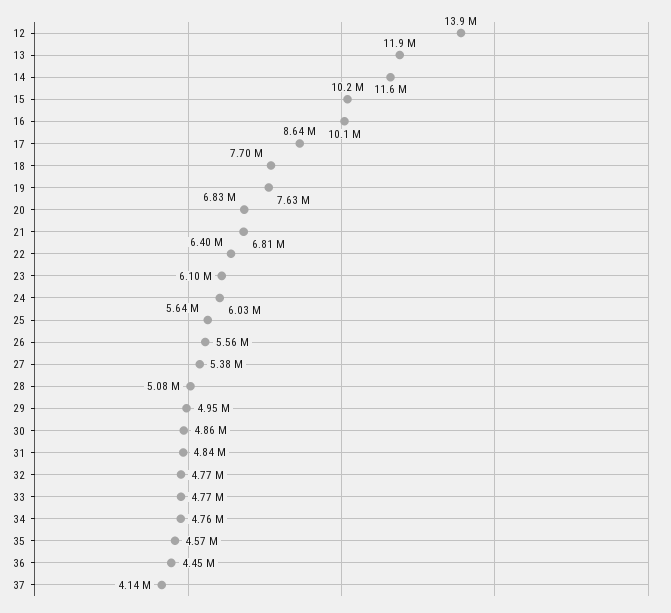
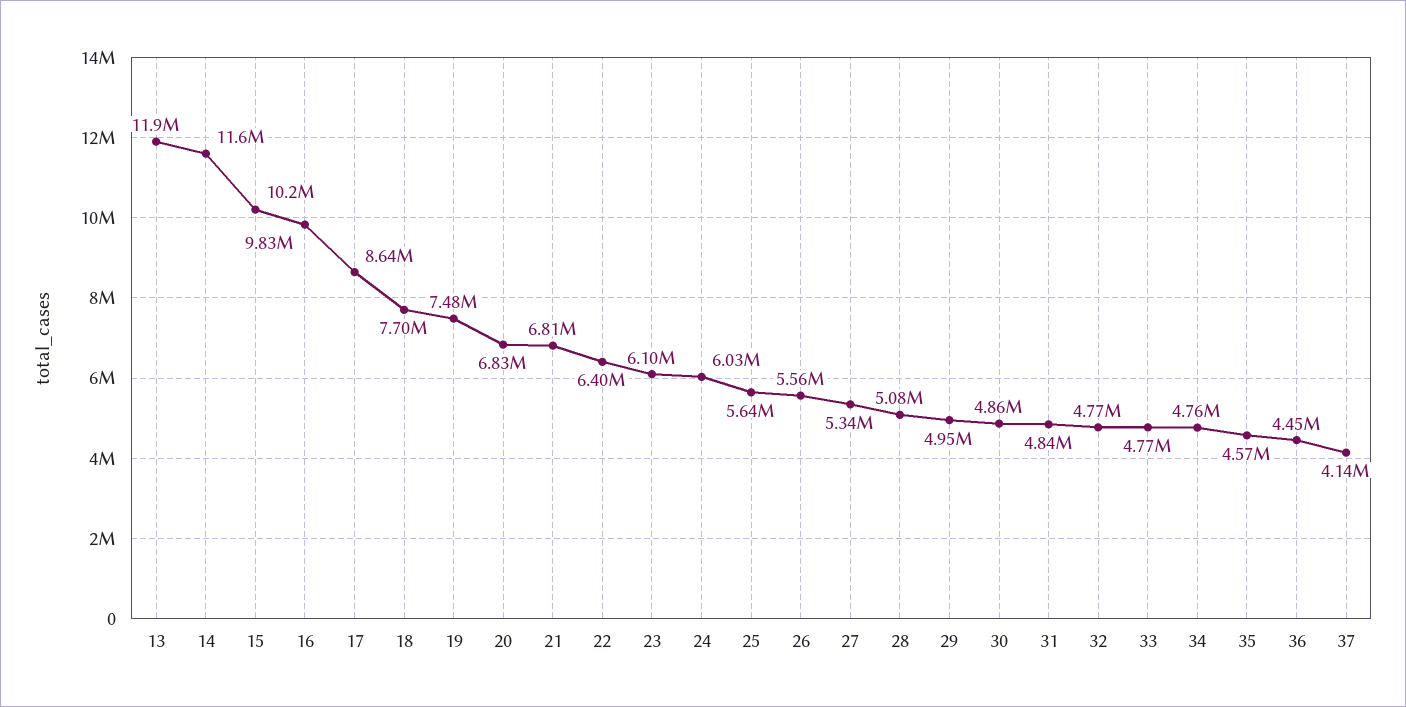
12: 13900000 -> none
16: 10100000 -> 9830000
19: 7630000 -> 7480000
27: 5380000 -> 5340000

